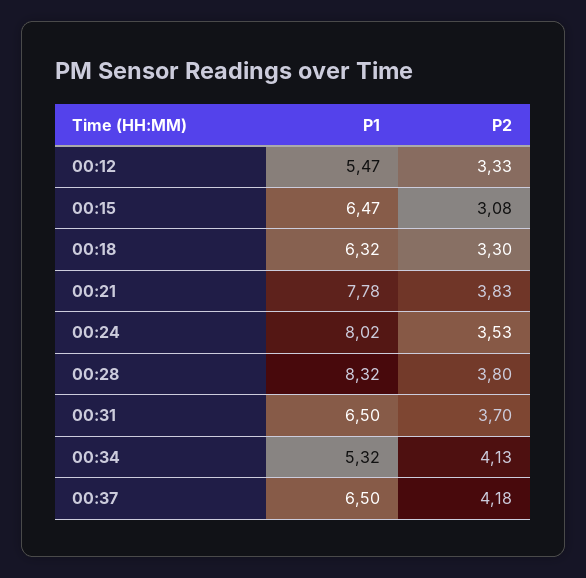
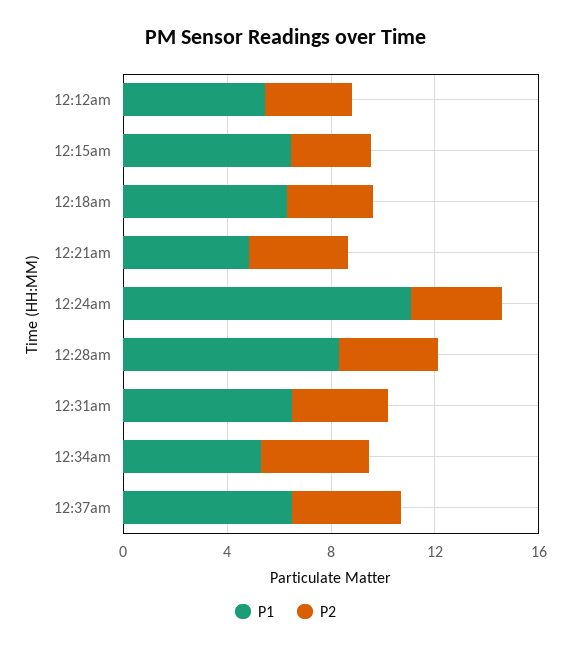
P1, 00:21: 7.78 -> 5
P1, 00:24: 8.02 -> 11

